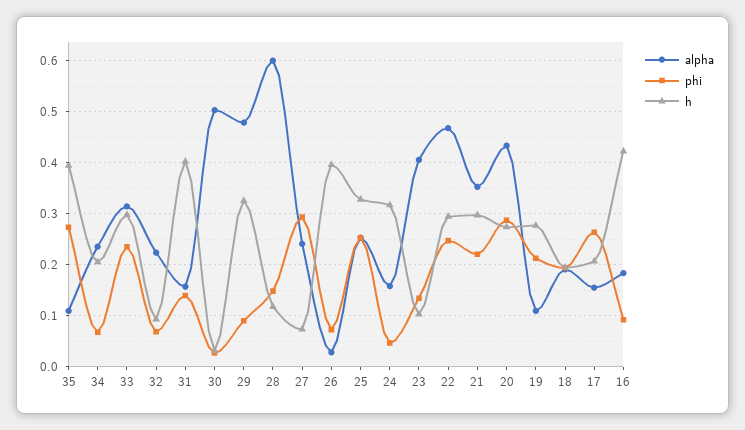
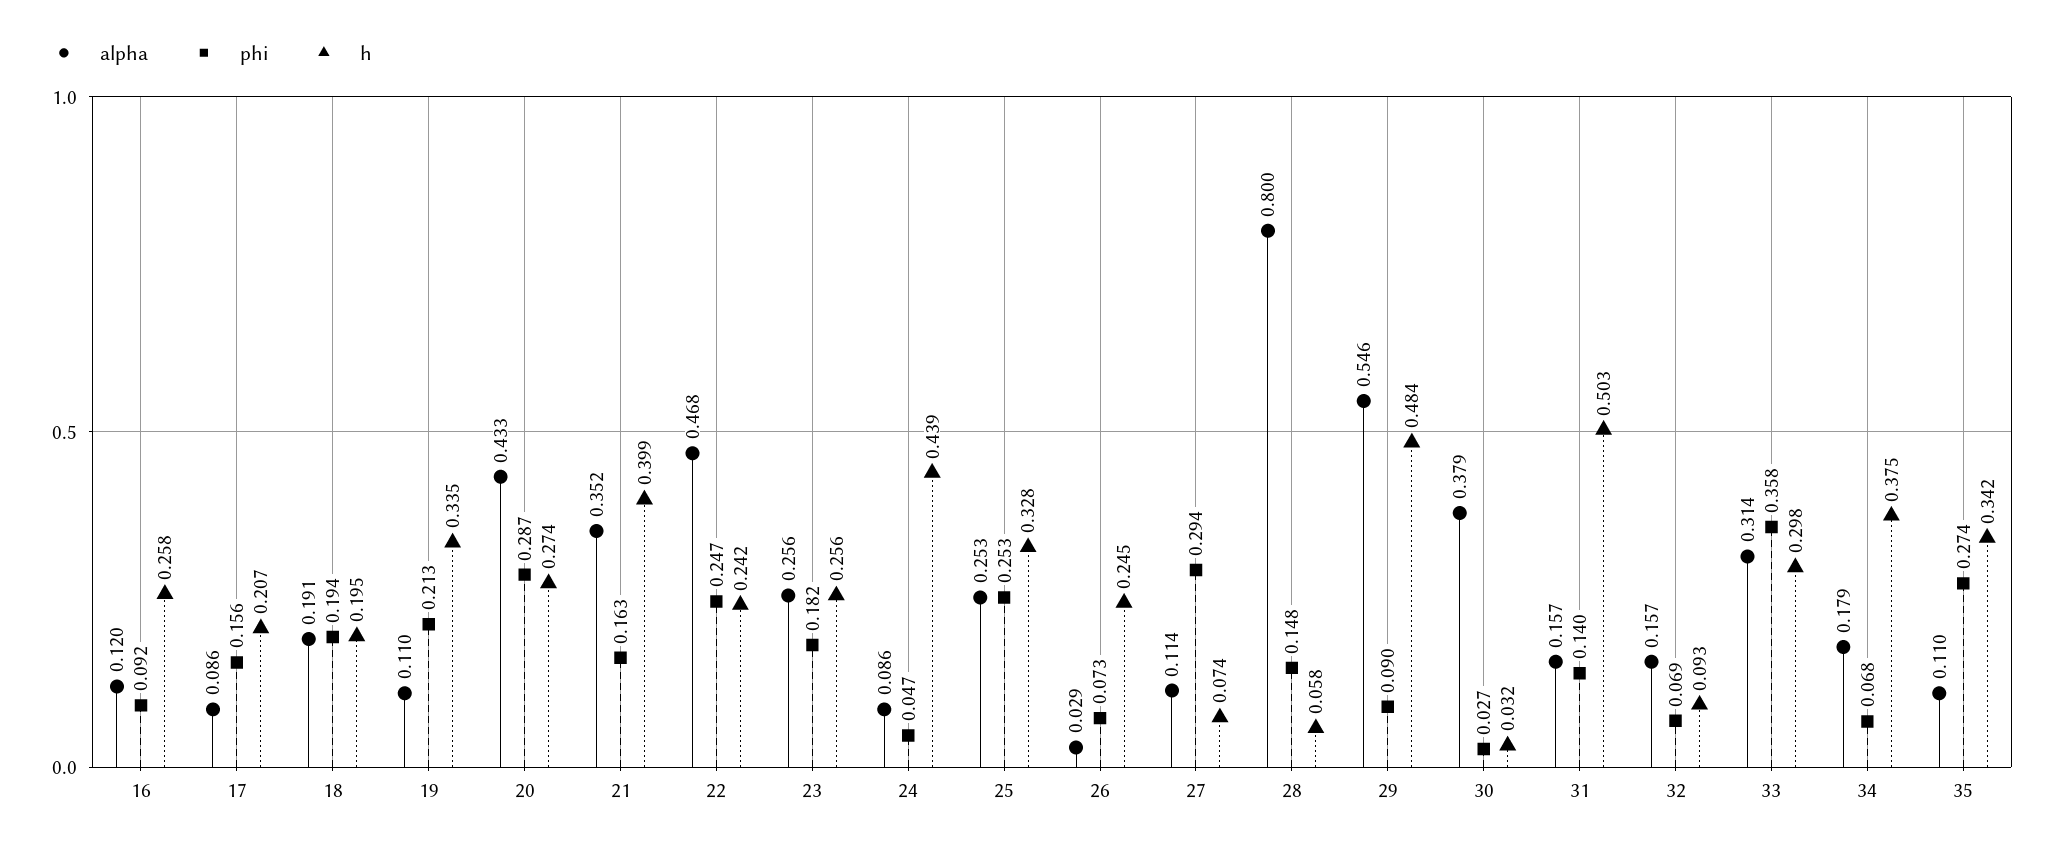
h, 35: 0.4 -> 0.342
alpha, 34: 0.24 -> 0.179
h, 34: 0.2 -> 0.375
phi, 33: 0.24 -> 0.358
alpha, 32: 0.22 -> 0.157
h, 31: 0.4 -> 0.503
alpha, 30: 0.5 -> 0.379
alpha, 29: 0.48 -> 0.546
h, 29: 0.32 -> 0.484
alpha, 28: 0.6 -> 0.8
h, 28: 0.12 -> 0.058
alpha, 27: 0.24 -> 0.114
h, 26: 0.4 -> 0.245
alpha, 24: 0.16 -> 0.086
h, 24: 0.32 -> 0.439
alpha, 23: 0.4 -> 0.256
phi, 23: 0.14 -> 0.182
h, 23: 0.1 -> 0.256
h, 22: 0.3 -> 0.242
phi, 21: 0.22 -> 0.163
h, 21: 0.3 -> 0.399
h, 19: 0.28 -> 0.335
alpha, 17: 0.16 -> 0.086
phi, 17: 0.26 -> 0.156
alpha, 16: 0.18 -> 0.12
h, 16: 0.42 -> 0.258

